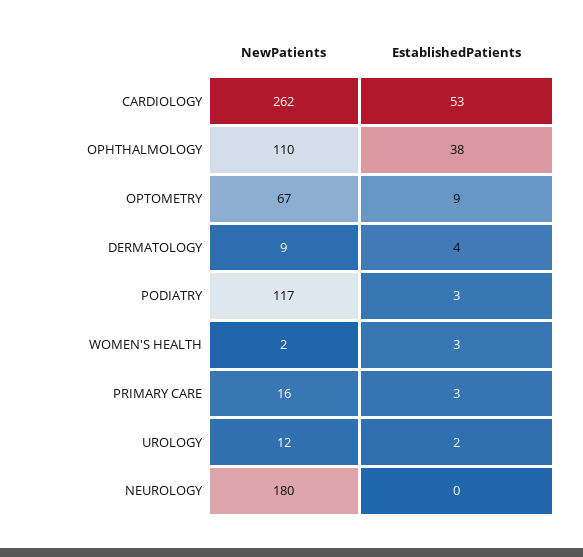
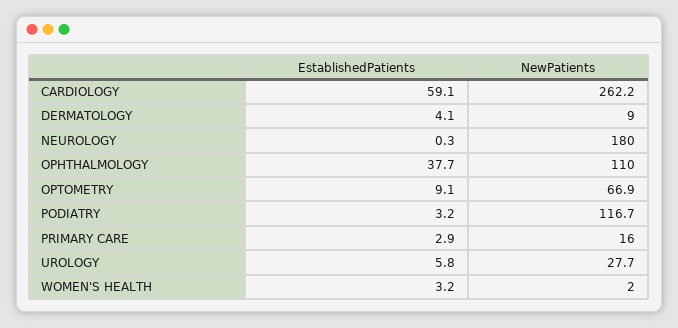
EstablishedPatients, CARDIOLOGY: 53 -> 59.1
NewPatients, UROLOGY: 12 -> 27.7
EstablishedPatients, UROLOGY: 2 -> 5.8

